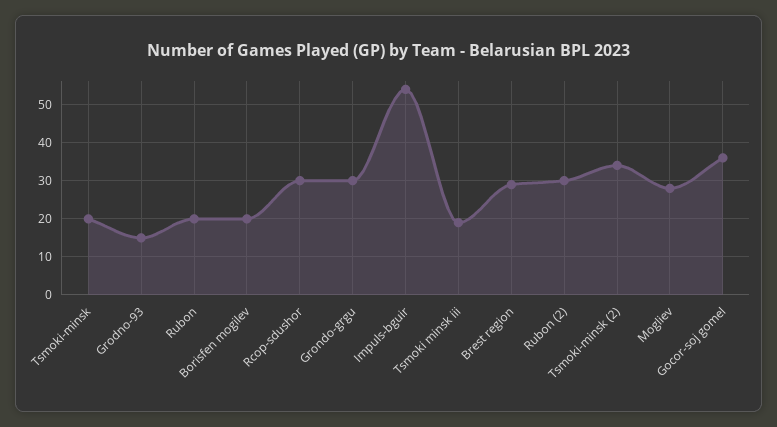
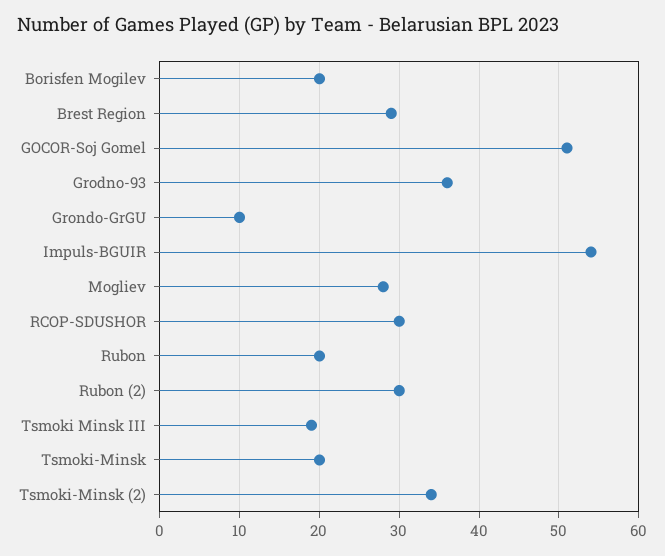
Grodno-93: 15 -> 36
Grondo-grgu: 30 -> 10
Gocor-soj gomel: 35 -> 51

